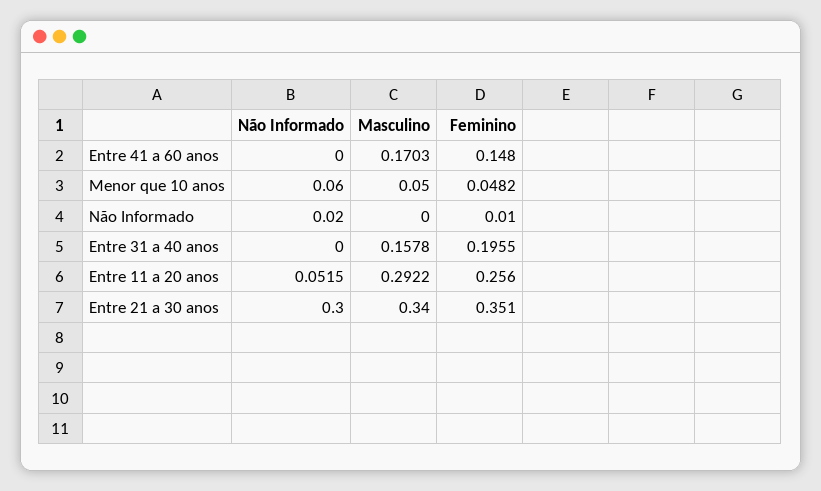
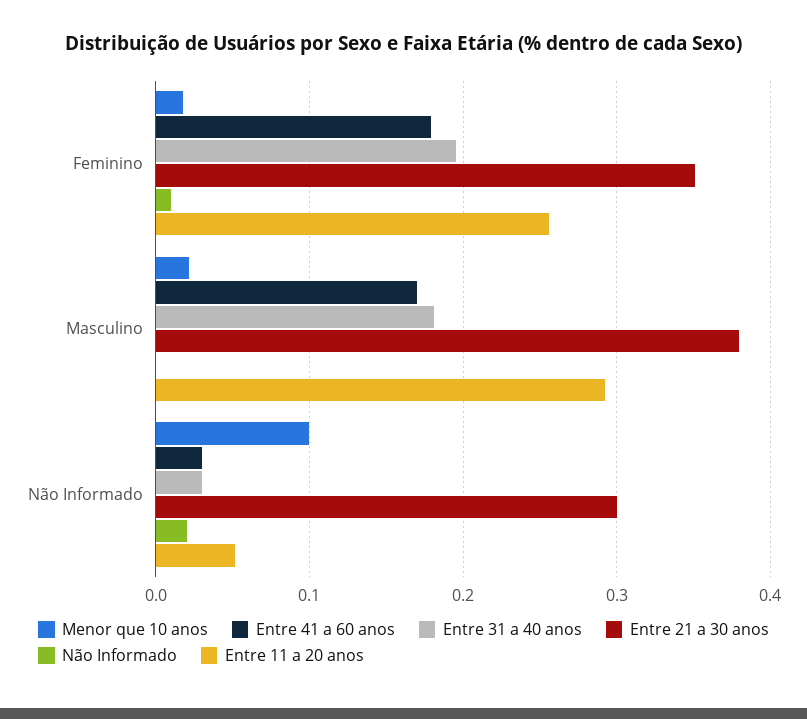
Entre 41 a 60 anos, Não Informado: 0 -> 0.03
Entre 41 a 60 anos, Feminino: 0.148 -> 0.18
Menor que 10 anos, Não Informado: 0.06 -> 0.1
Menor que 10 anos, Masculino: 0.05 -> 0.02
Menor que 10 anos, Feminino: 0.0482 -> 0.02
Entre 31 a 40 anos, Não Informado: 0 -> 0.03
Entre 31 a 40 anos, Masculino: 0.1578 -> 0.18
Entre 21 a 30 anos, Masculino: 0.34 -> 0.38

